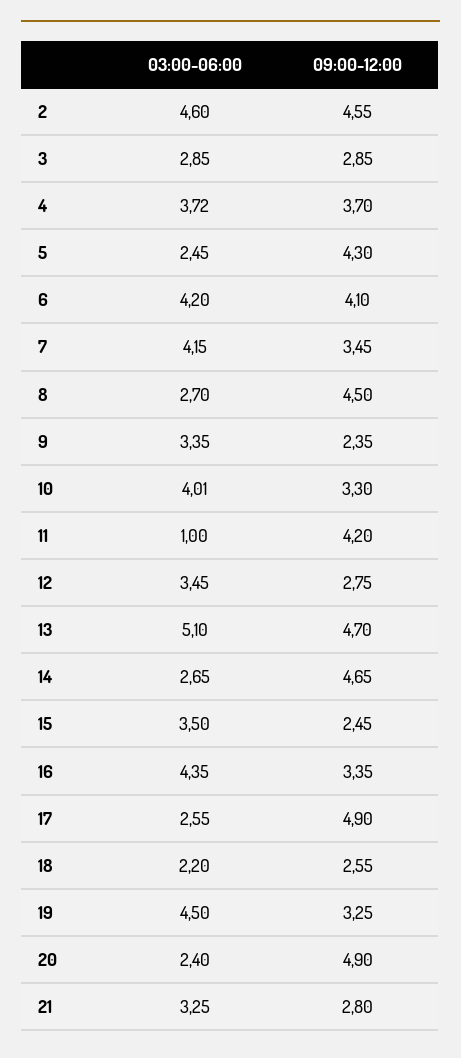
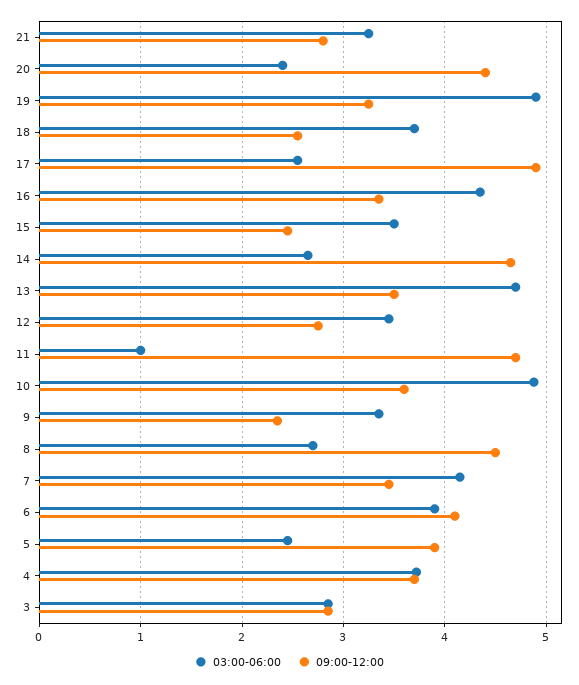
03:00-06:00, 2: 4.6 -> none
09:00-12:00, 2: 4.55 -> none
09:00-12:00, 5: 4.3 -> 3.9
03:00-06:00, 6: 4.2 -> 3.9
03:00-06:00, 10: 4.01 -> 4.9
09:00-12:00, 10: 3.3 -> 3.6
09:00-12:00, 11: 4.2 -> 4.7
03:00-06:00, 13: 5.1 -> 4.7
09:00-12:00, 13: 4.7 -> 3.5
03:00-06:00, 18: 2.2 -> 3.7
03:00-06:00, 19: 4.5 -> 4.9
09:00-12:00, 20: 4.9 -> 4.4

